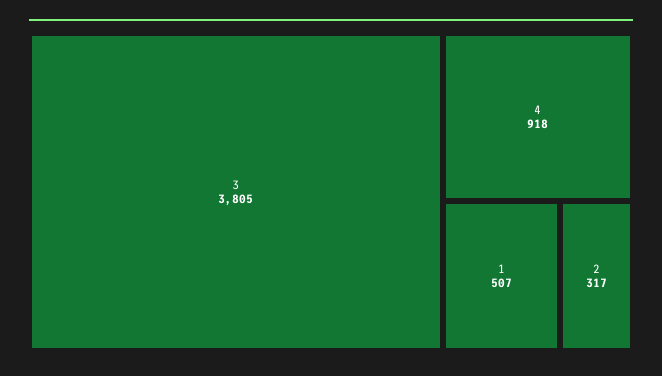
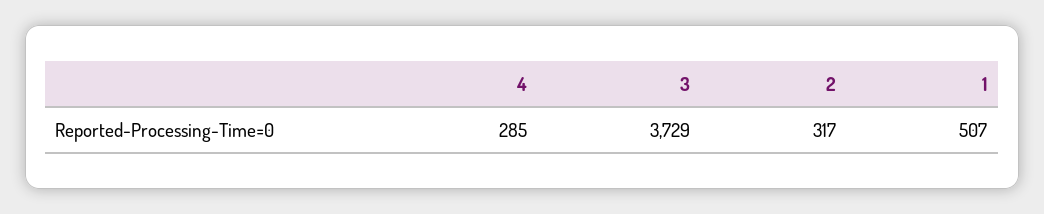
3: 3805 -> 3729
4: 918 -> 285

